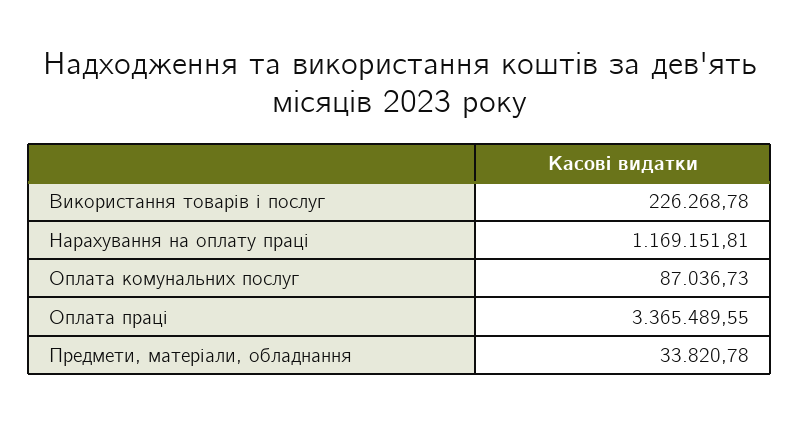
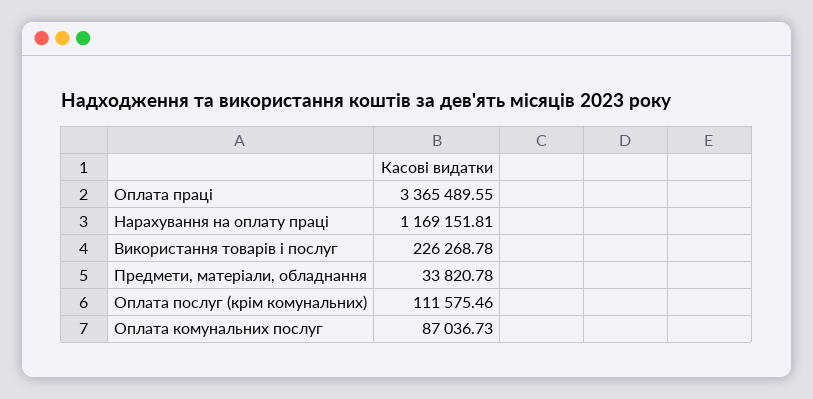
Оплата послуг (крім комунальних): none -> 111575.46

